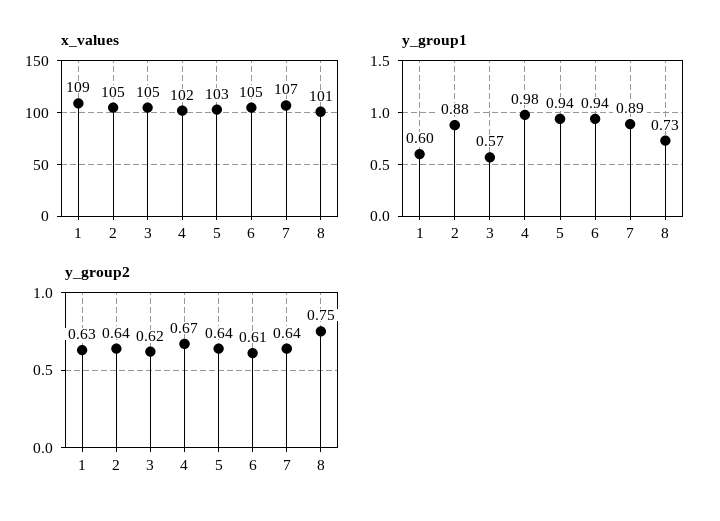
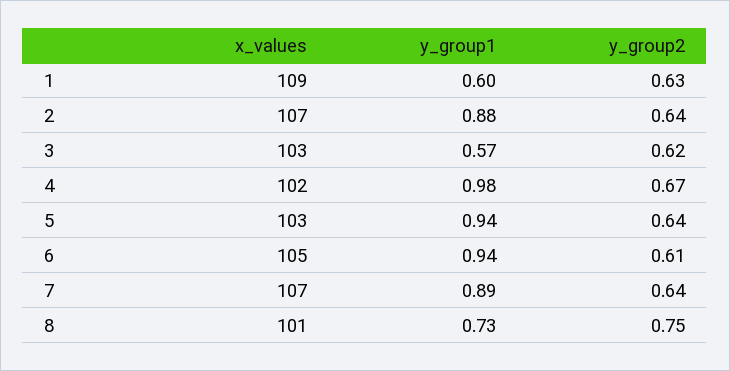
x_values, 2: 105 -> 107
x_values, 3: 105 -> 103

